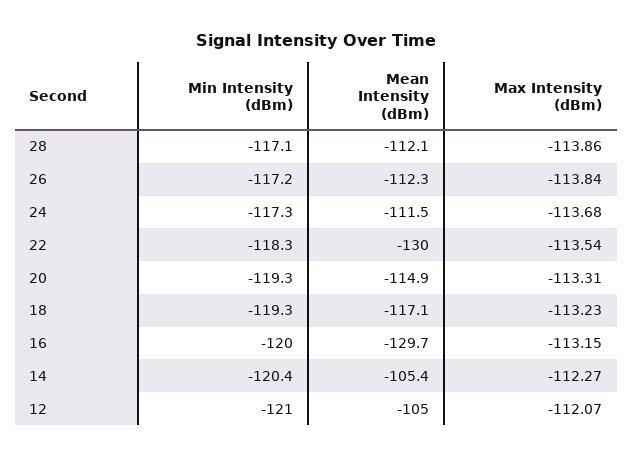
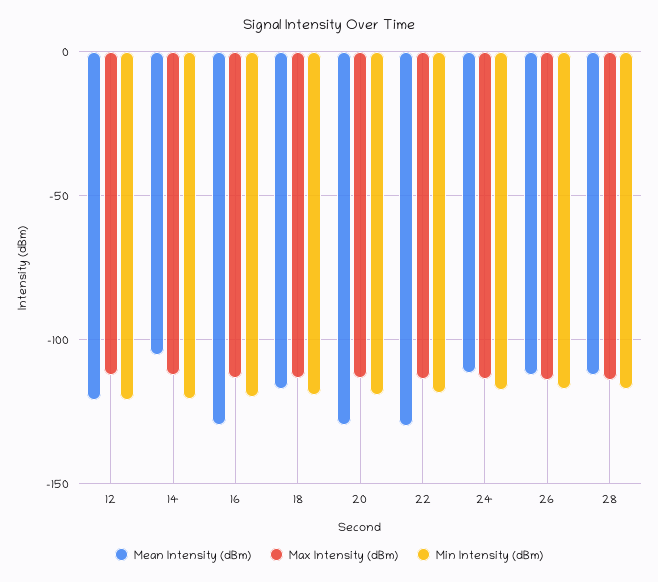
Mean Intensity (dBm), 20: -114.9 -> -130
Mean Intensity (dBm), 12: -105 -> -120

